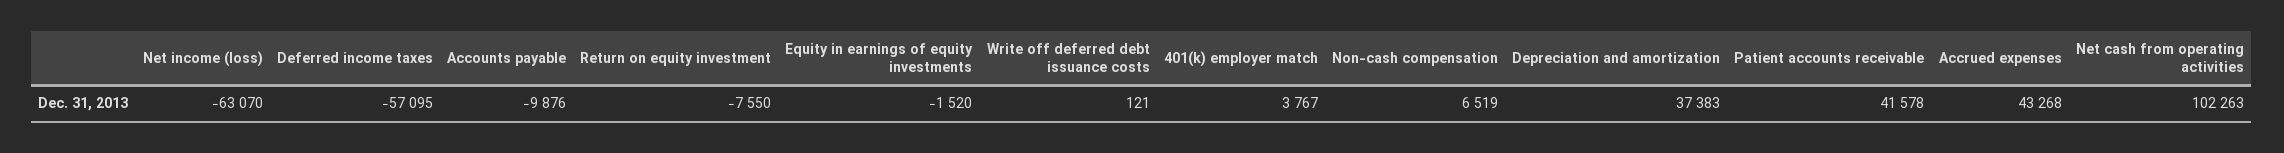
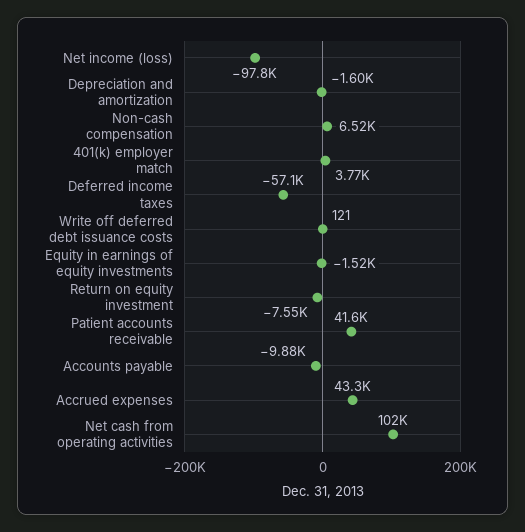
Net income (loss): -63070 -> -97800
Depreciation and amortization: 37383 -> -1600

